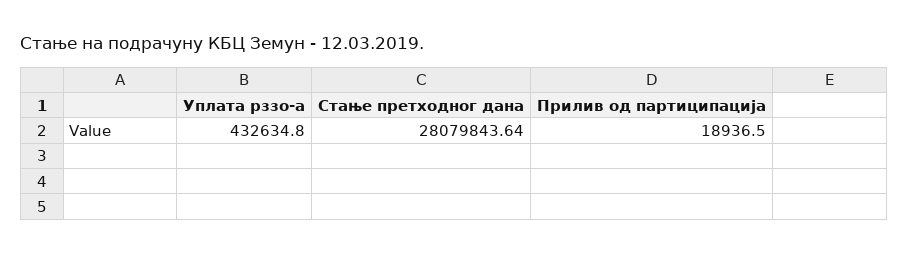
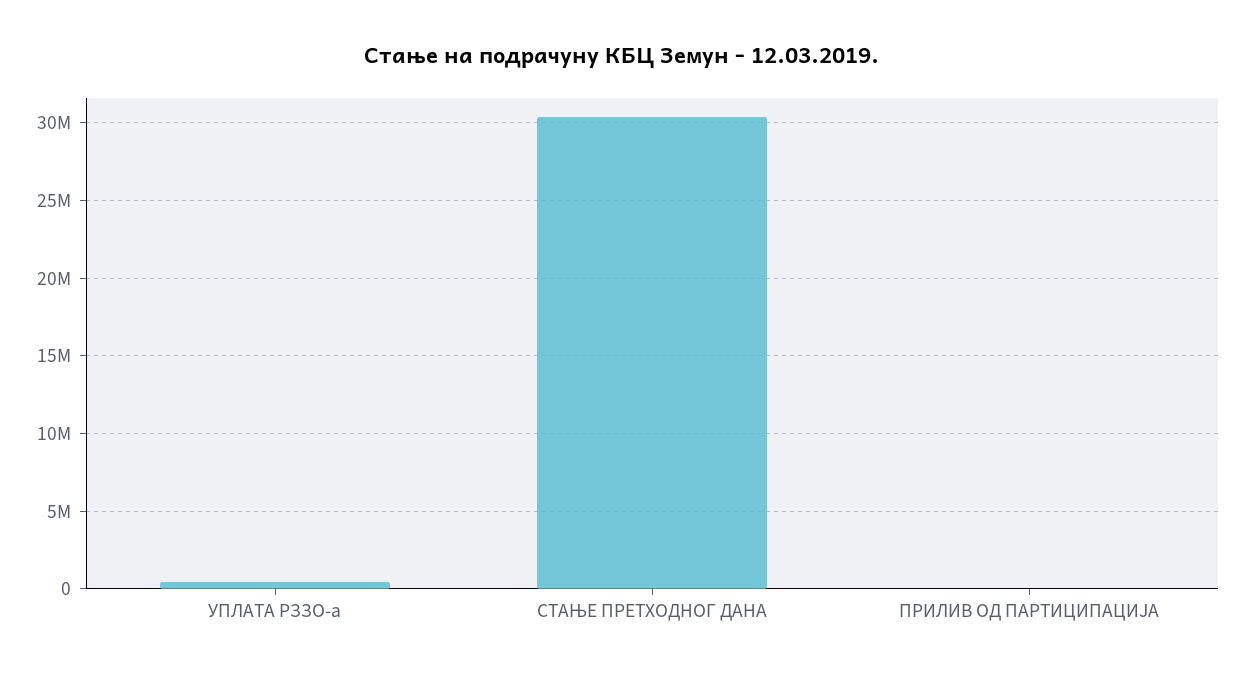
Стање претходног дана: 28079843.64 -> 30500000

